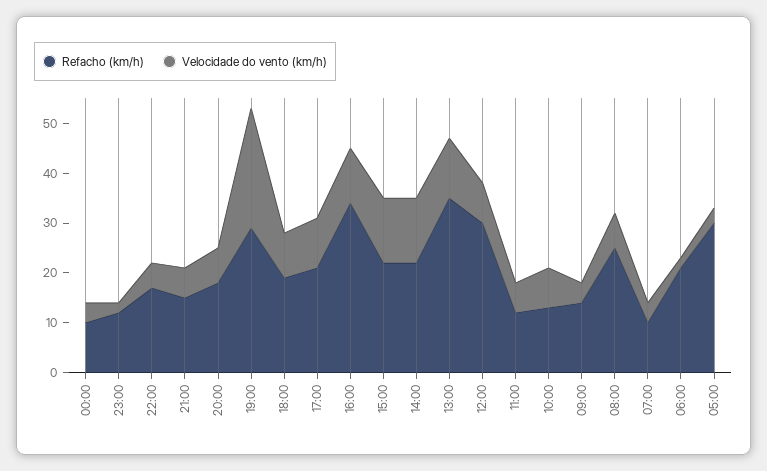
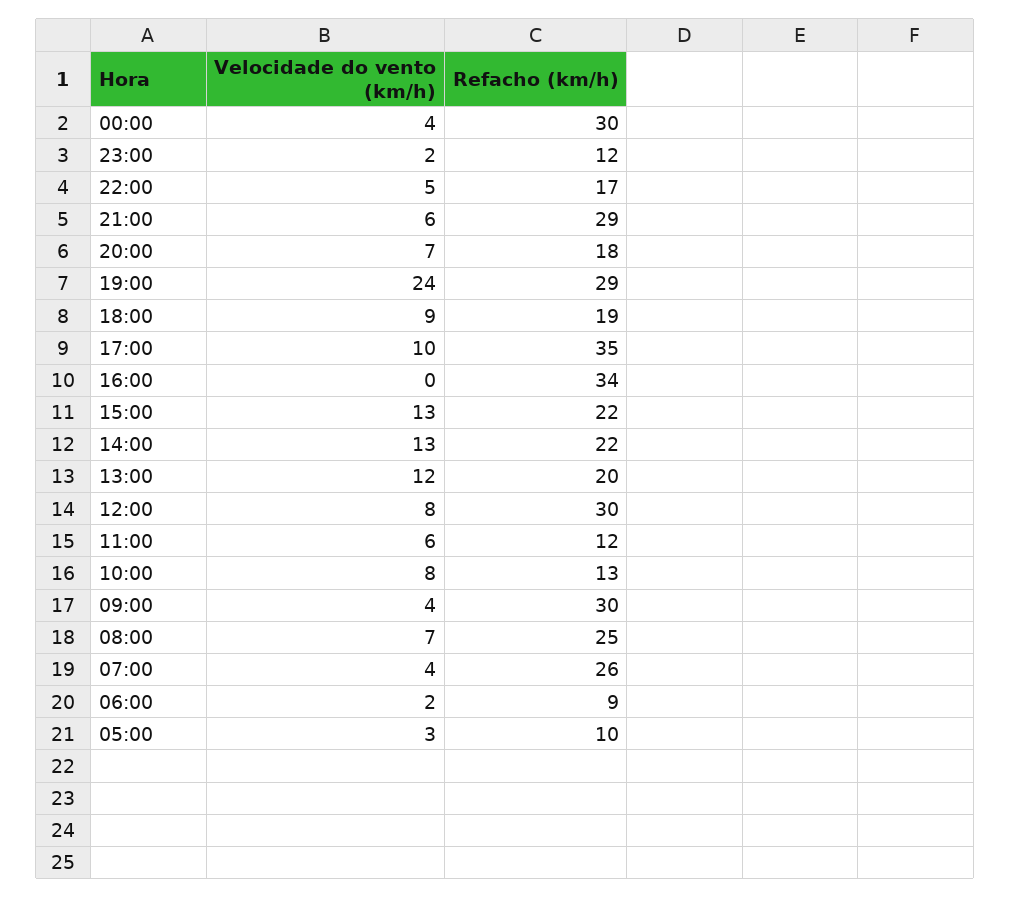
Refacho (km/h), 00:00: 10 -> 30
Refacho (km/h), 21:00: 15 -> 29
Refacho (km/h), 17:00: 20 -> 35
Velocidade do vento (km/h), 16:00: 10 -> 0
Refacho (km/h), 13:00: 35 -> 20
Refacho (km/h), 09:00: 15 -> 30
Refacho (km/h), 07:00: 10 -> 26
Refacho (km/h), 06:00: 20 -> 9
Refacho (km/h), 05:00: 30 -> 10

